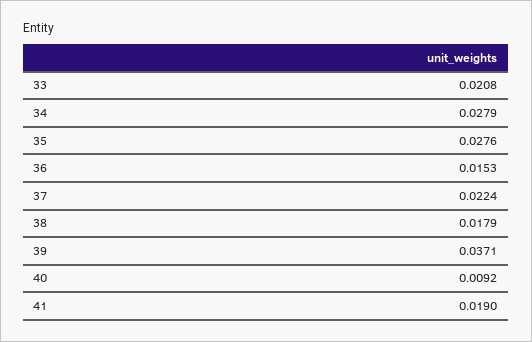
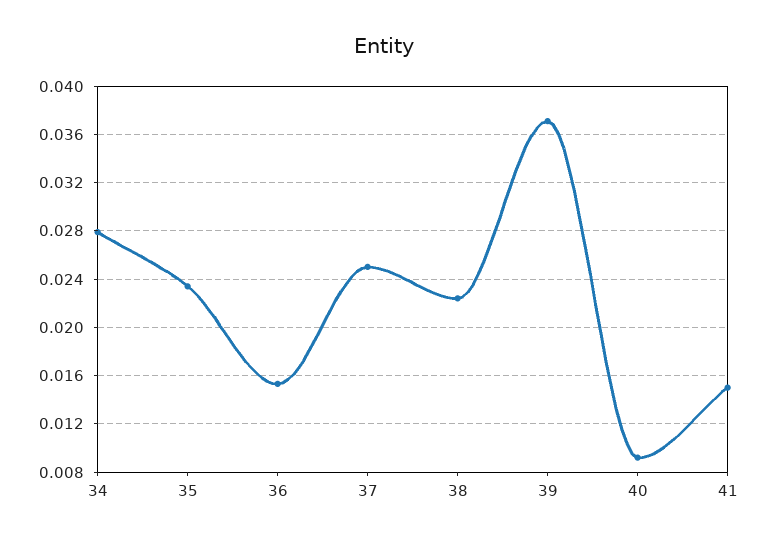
33: 0.0208 -> none
35: 0.0276 -> 0.0235
37: 0.0224 -> 0.025
38: 0.0179 -> 0.0225
41: 0.019 -> 0.015

